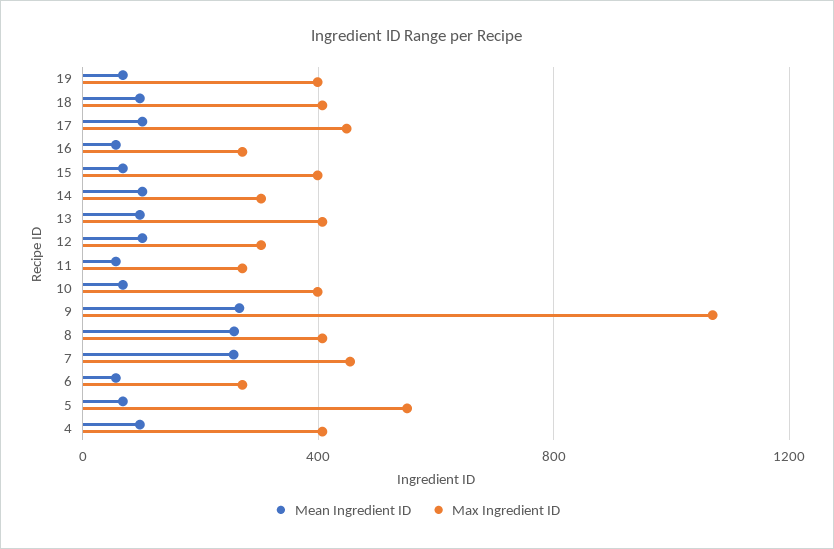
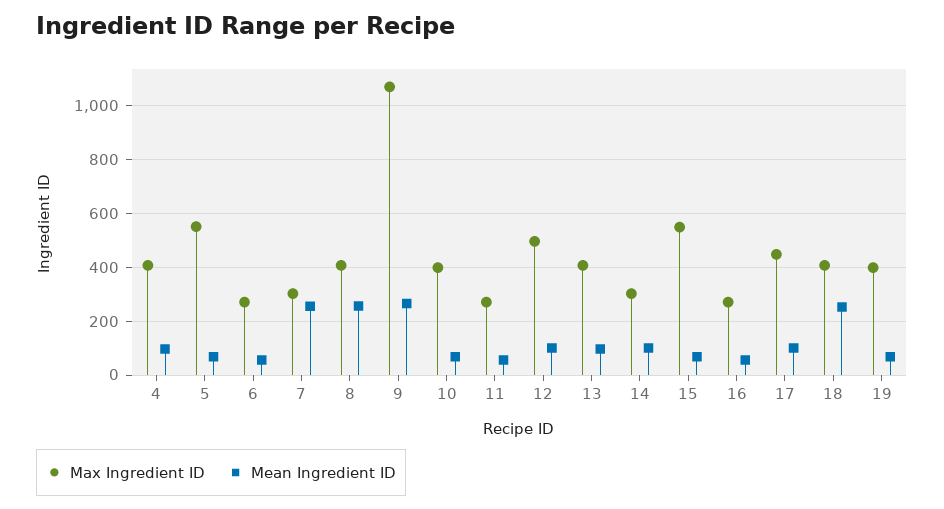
Mean Ingredient ID, 18: 100 -> 250
Max Ingredient ID, 15: 400 -> 550
Max Ingredient ID, 12: 300 -> 500
Max Ingredient ID, 7: 450 -> 300

